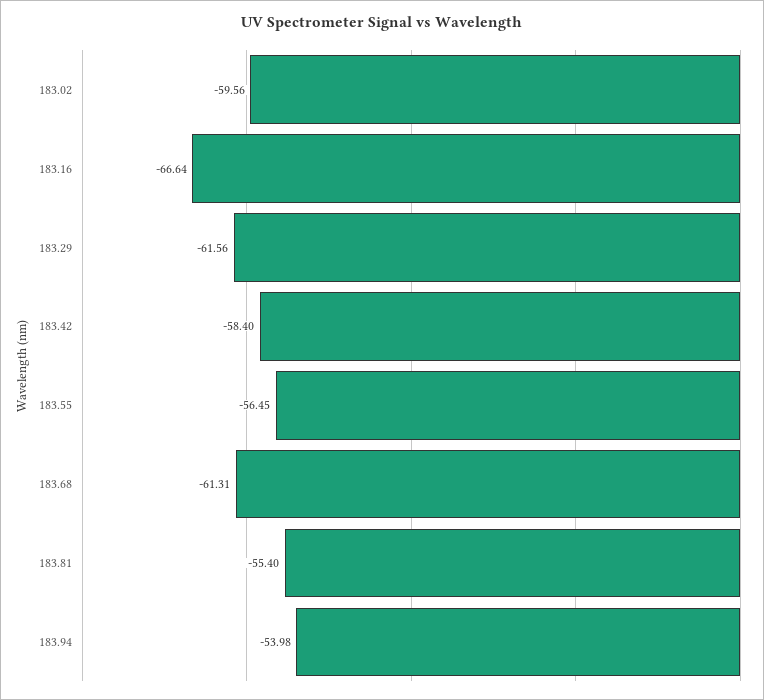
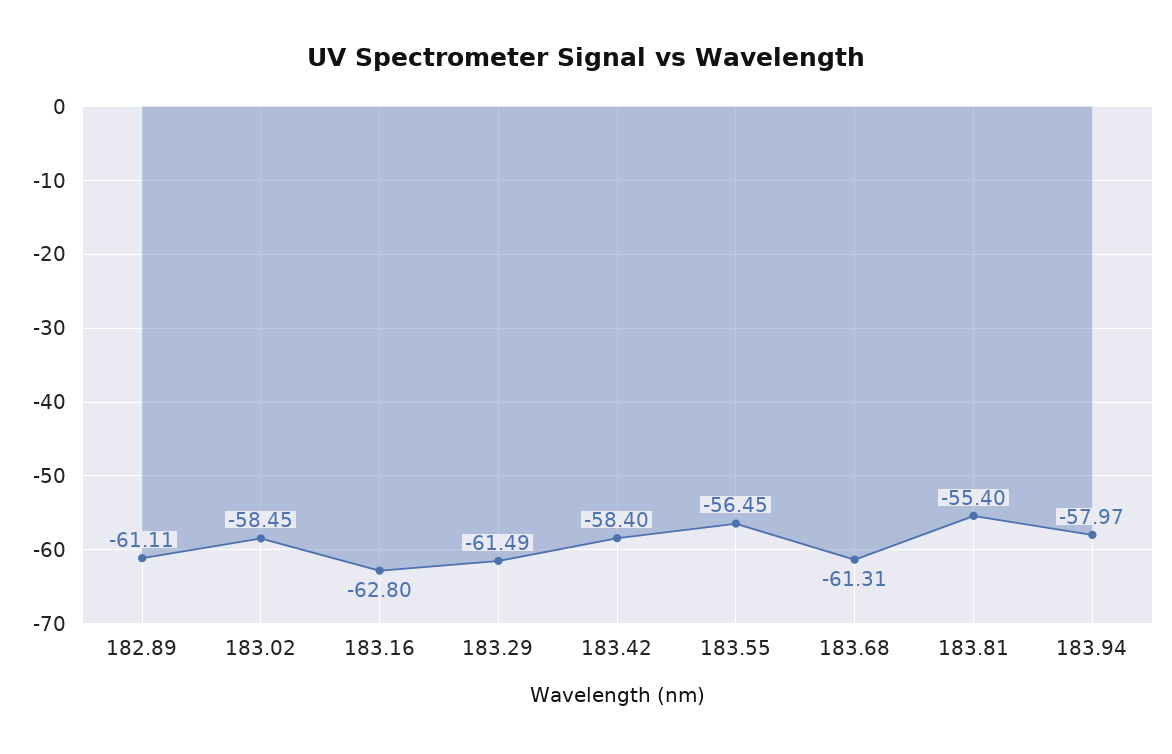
183.02: -59.56 -> -58.45
183.16: -66.64 -> -62.8
183.29: -61.56 -> -61.49
183.94: -53.98 -> -57.97
182.89: none -> -61.11

